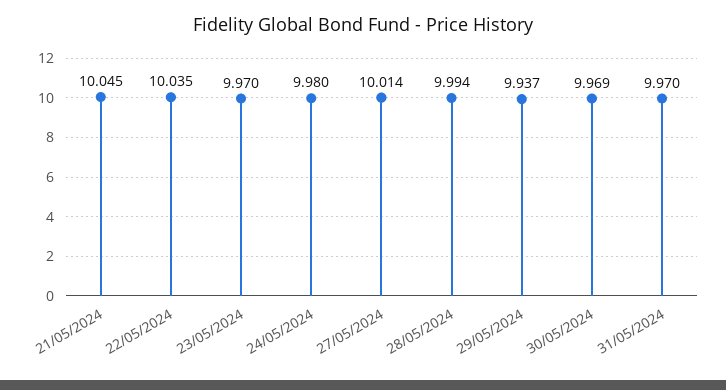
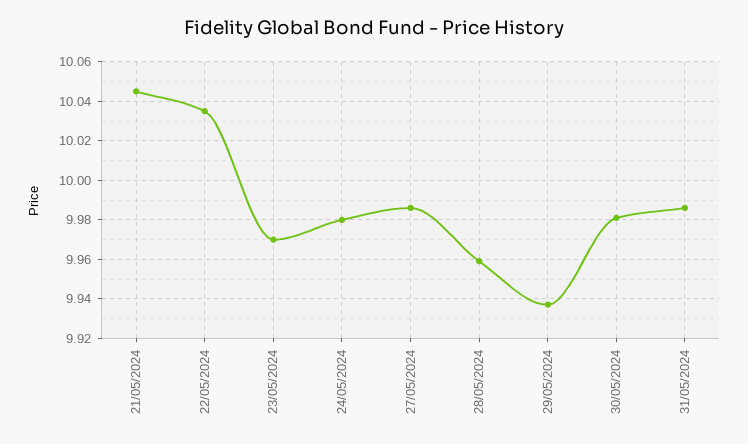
27/05/2024: 10.014 -> 9.985
28/05/2024: 9.994 -> 9.96
30/05/2024: 9.969 -> 9.98
31/05/2024: 9.97 -> 9.985

